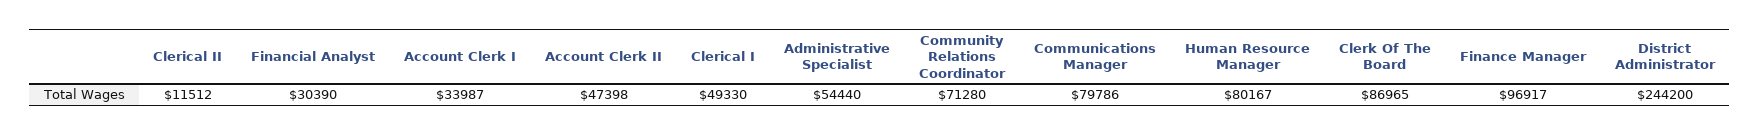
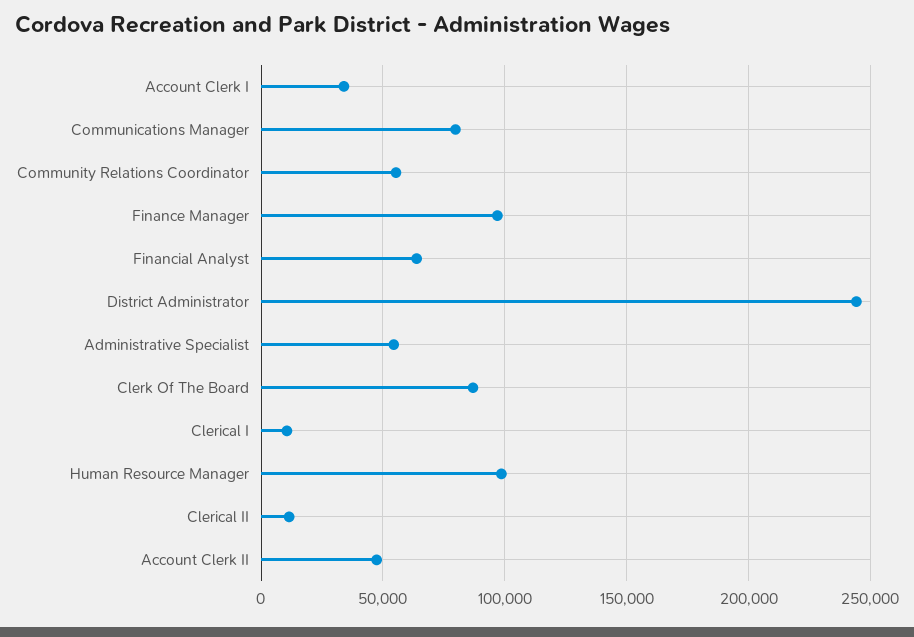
Financial Analyst: 30390 -> 65000
Clerical I: 49330 -> 10000
Community Relations Coordinator: 71280 -> 55000
Human Resource Manager: 80167 -> 100000

